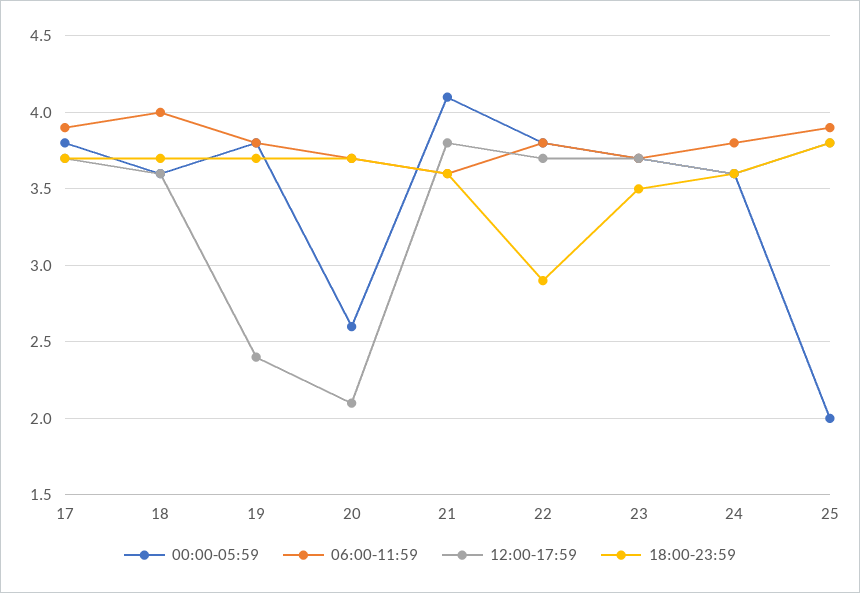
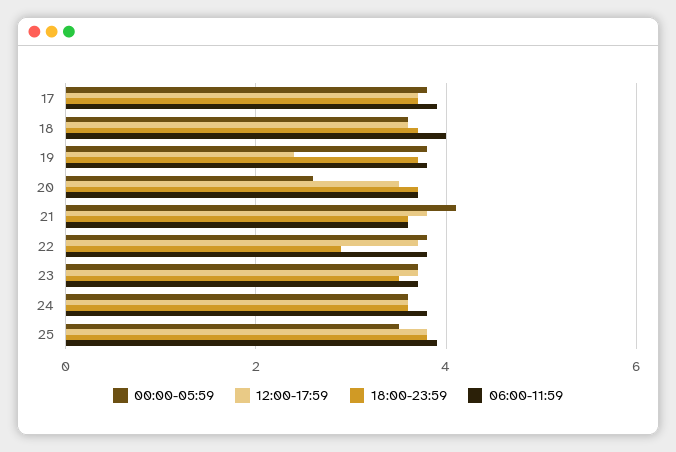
12:00-17:59, 20: 2.1 -> 3.5
00:00-05:59, 25: 2 -> 3.5

